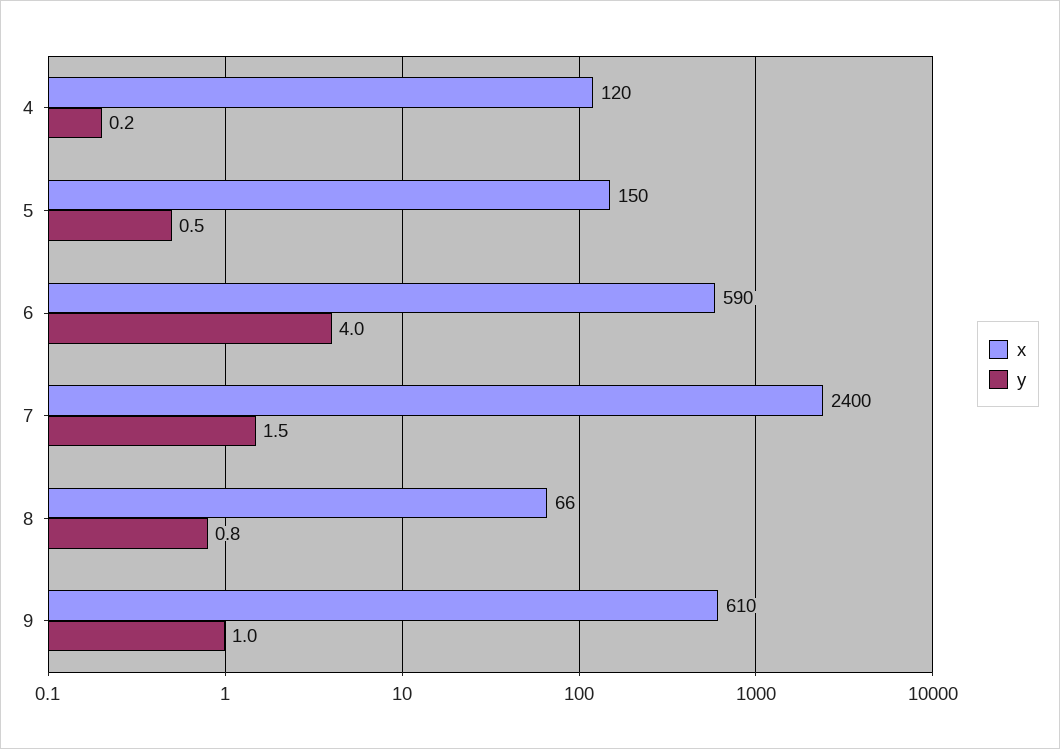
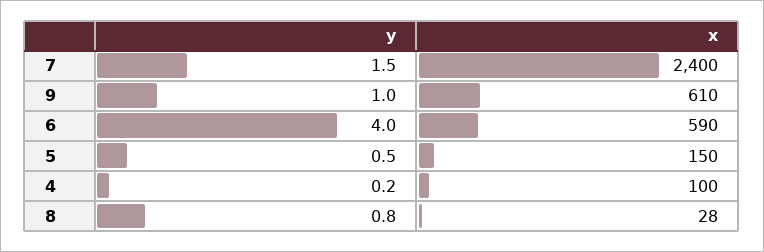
x, 4: 120 -> 100
x, 8: 66 -> 28

